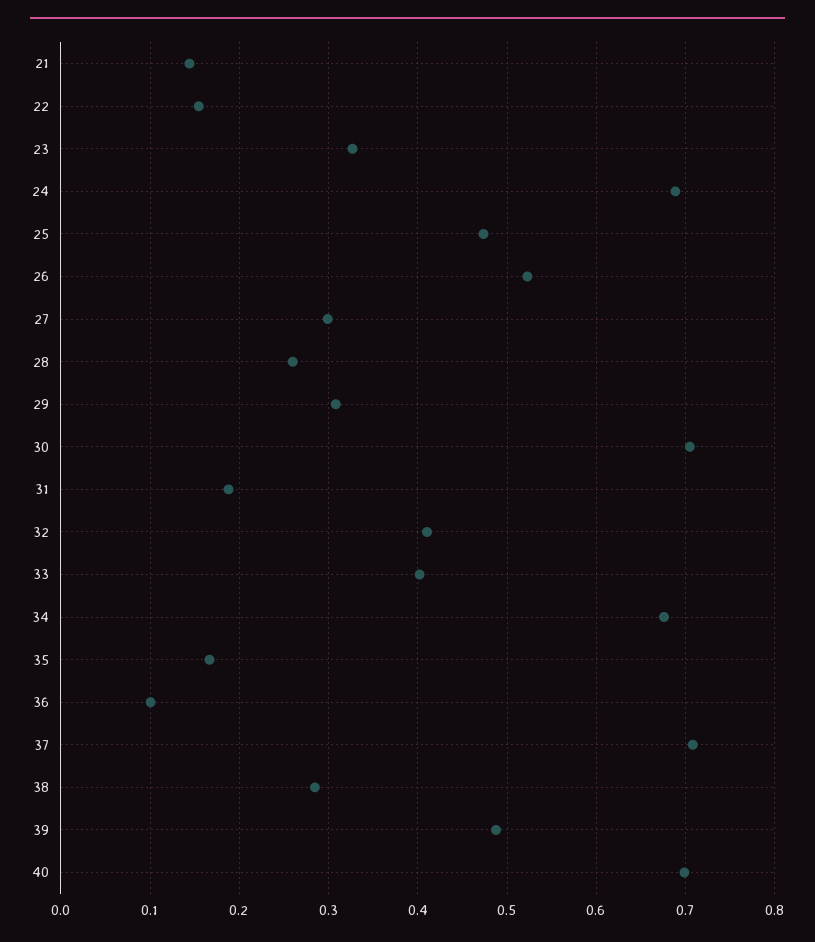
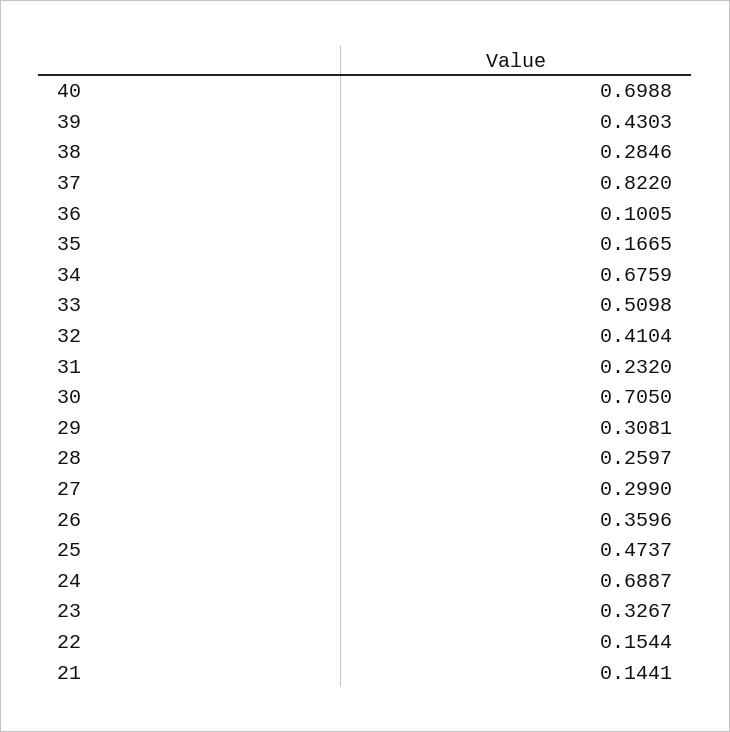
26: 0.52 -> 0.3596
31: 0.19 -> 0.232
33: 0.4 -> 0.5098
37: 0.71 -> 0.822
39: 0.49 -> 0.4303

